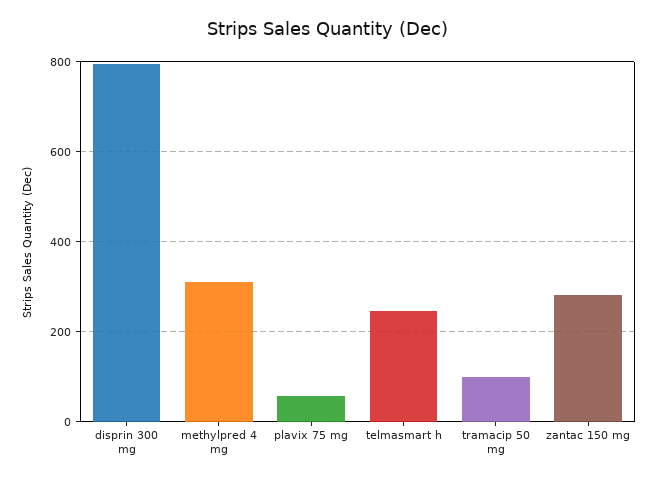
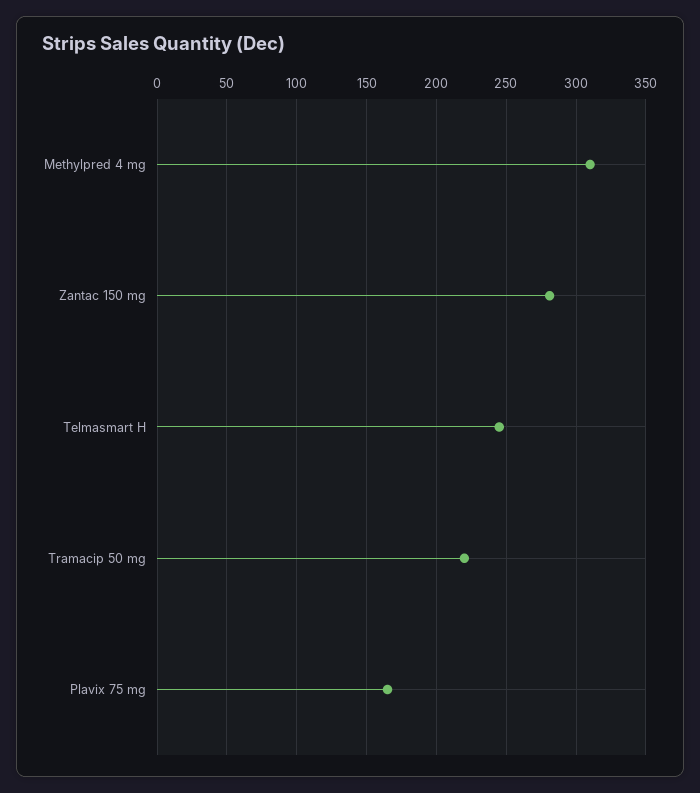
disprin 300 mg: 800 -> none
plavix 75 mg: 60 -> 165
tramacip 50 mg: 100 -> 220

